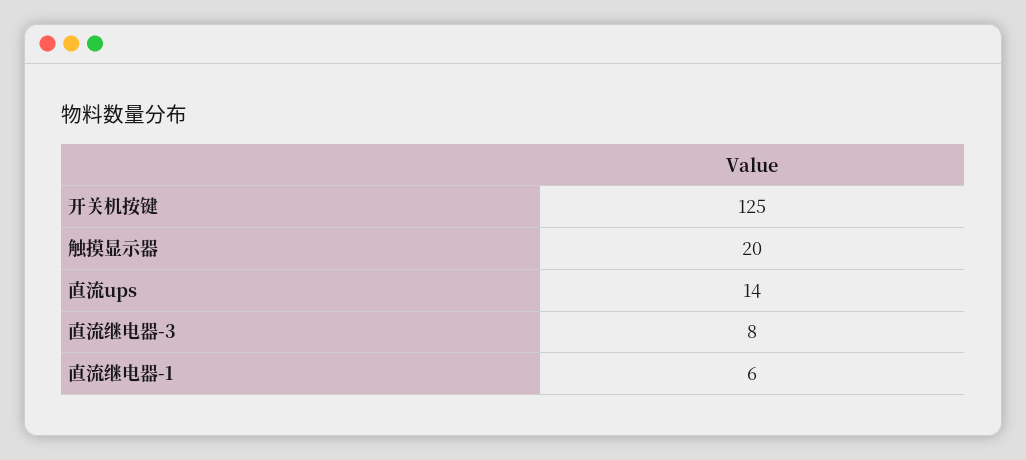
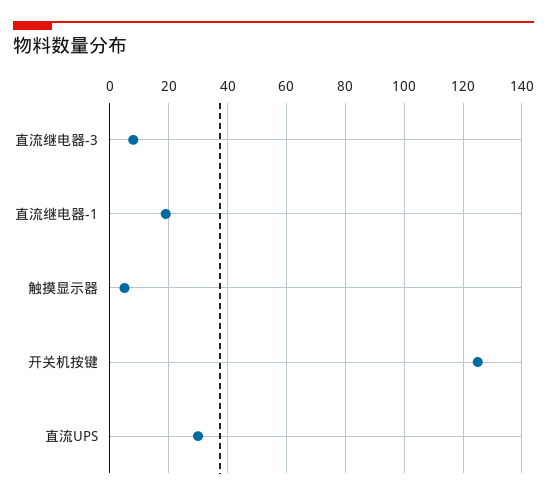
触摸显示器: 20 -> 5
直流ups: 14 -> 30
直流继电器-1: 6 -> 20

